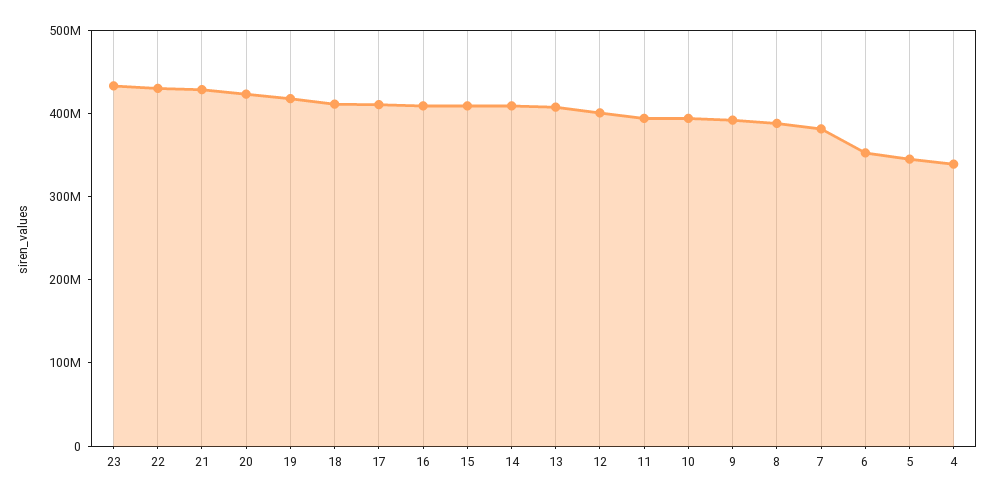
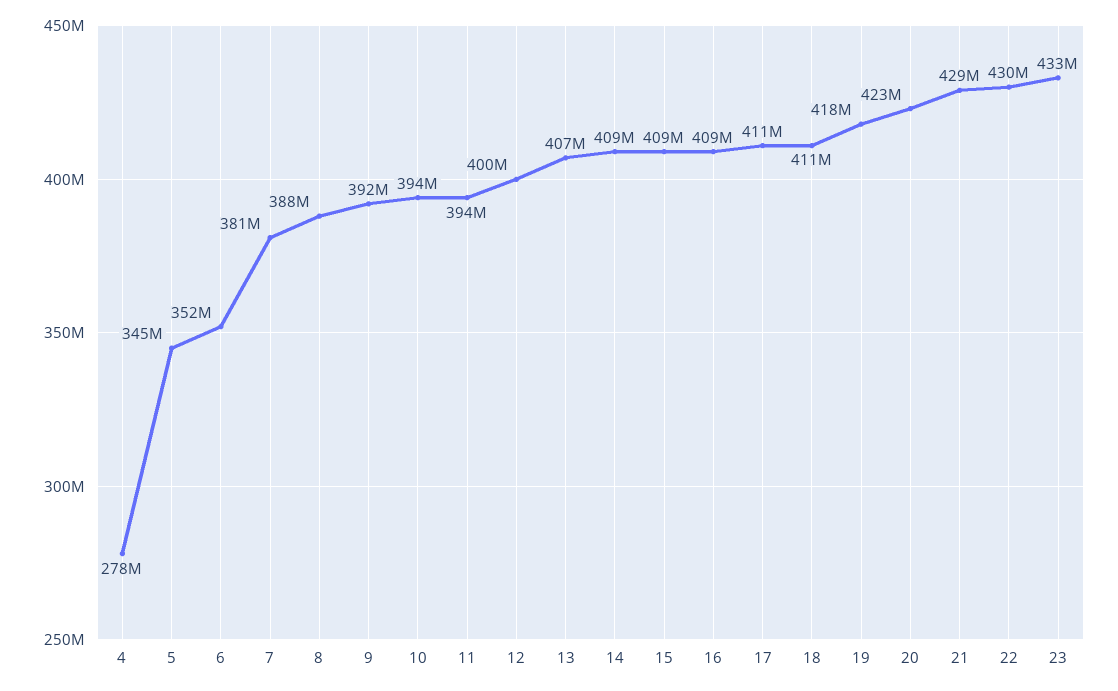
4: 340000000 -> 278000000

